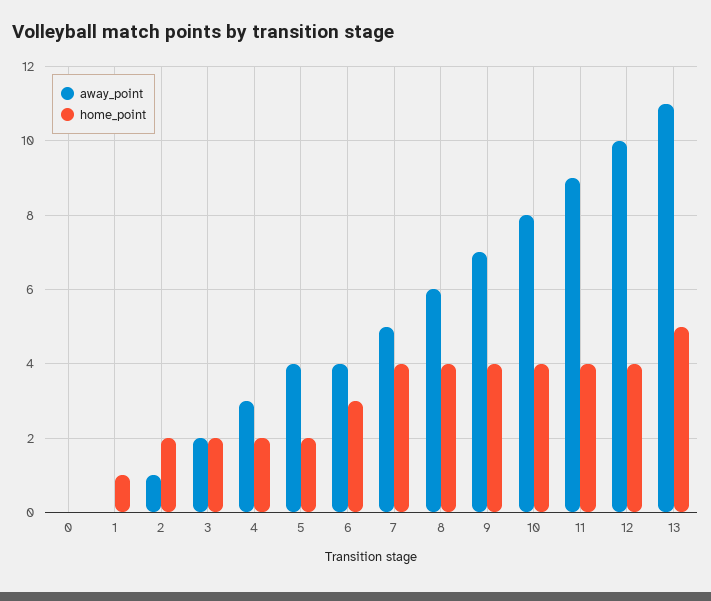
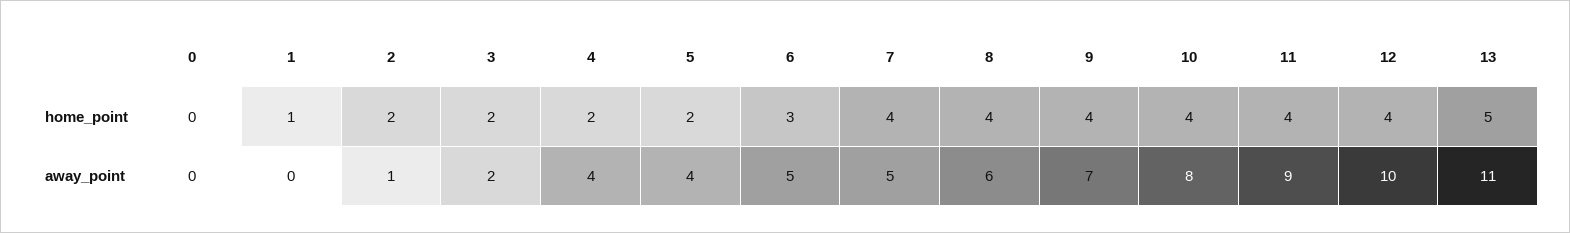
away_point, 4: 3 -> 4
away_point, 6: 4 -> 5

